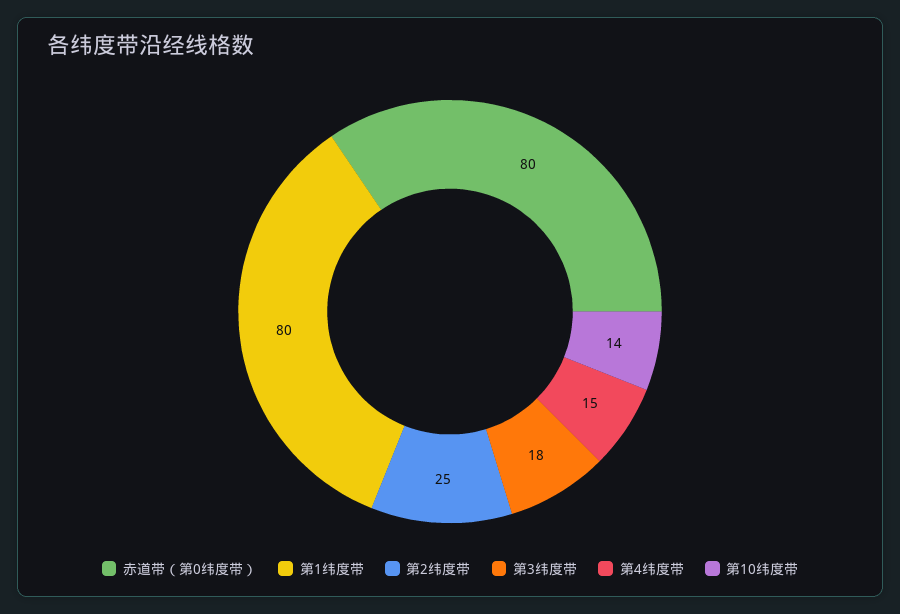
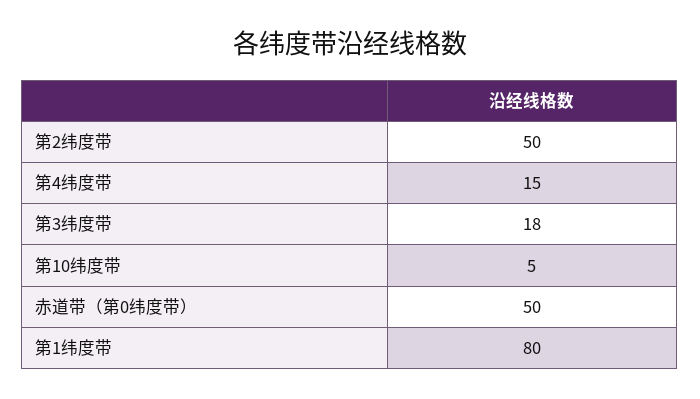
赤道带（第0纬度带）: 80 -> 50
第2纬度带: 25 -> 50
第10纬度带: 14 -> 5

